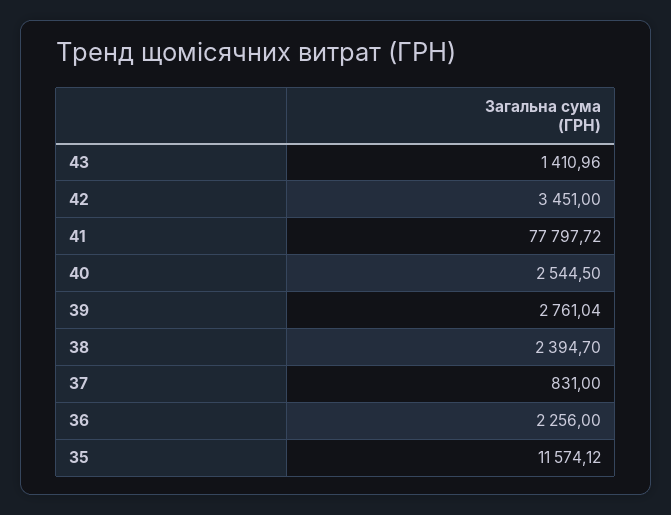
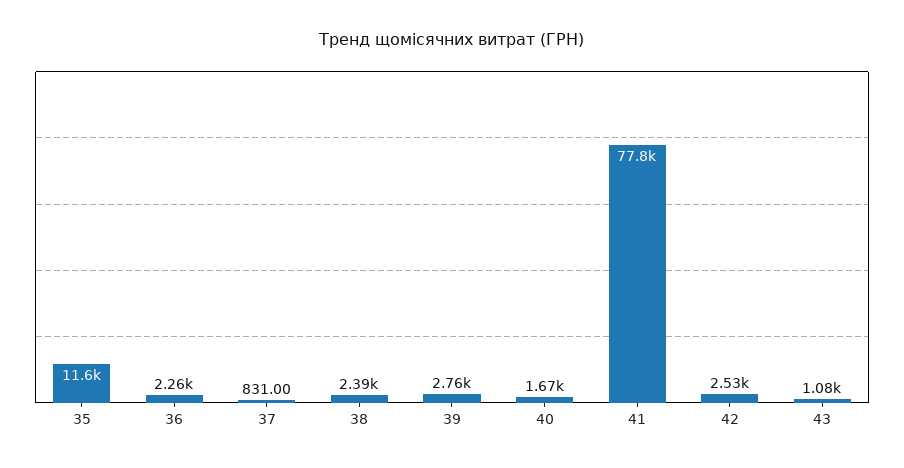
43: 1410.96 -> 1080
42: 3451 -> 2530
40: 2544.5 -> 1670

